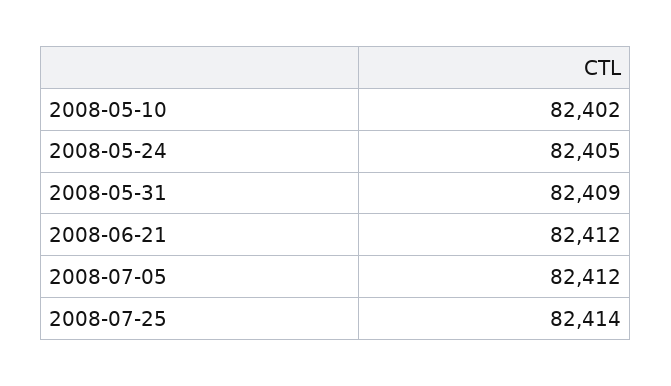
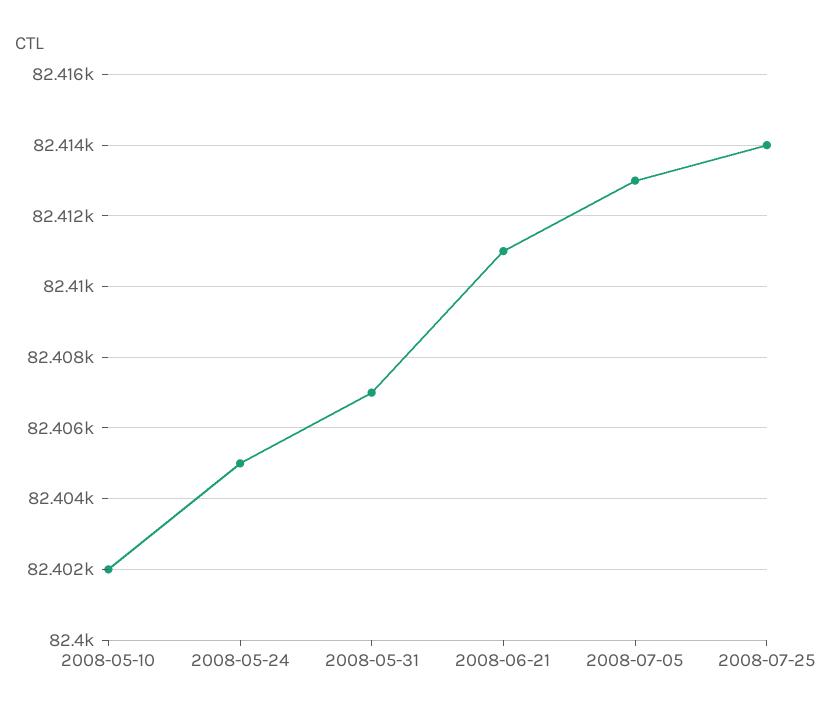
2008-05-31: 82409 -> 82407
2008-06-21: 82412 -> 82411
2008-07-05: 82412 -> 82413

